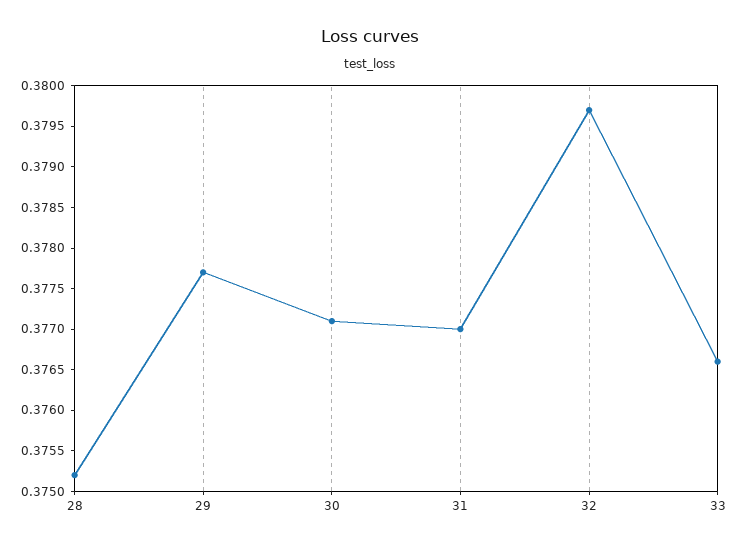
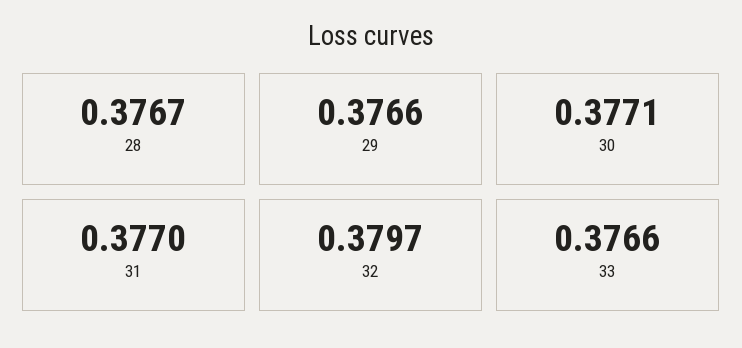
28: 0.3752 -> 0.3767
29: 0.3777 -> 0.3766

